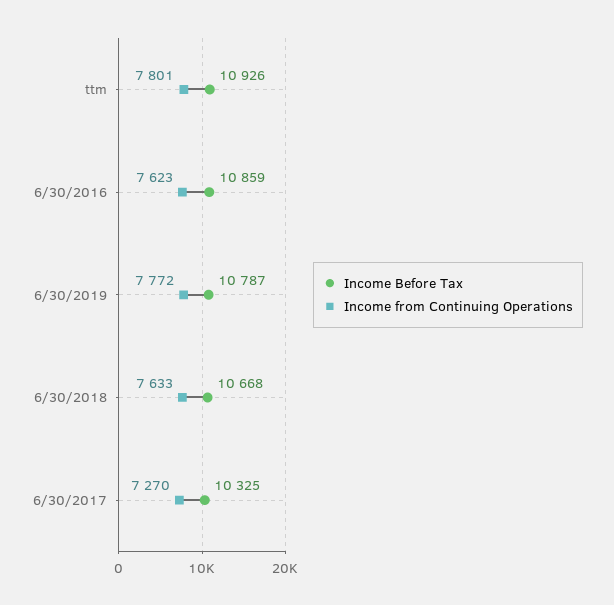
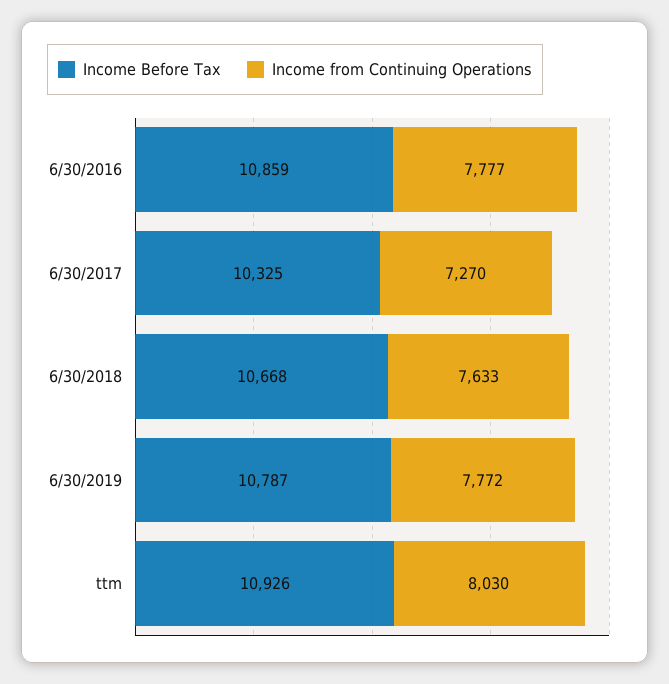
Income from Continuing Operations, ttm: 7801 -> 8030
Income from Continuing Operations, 6/30/2016: 7623 -> 7777

